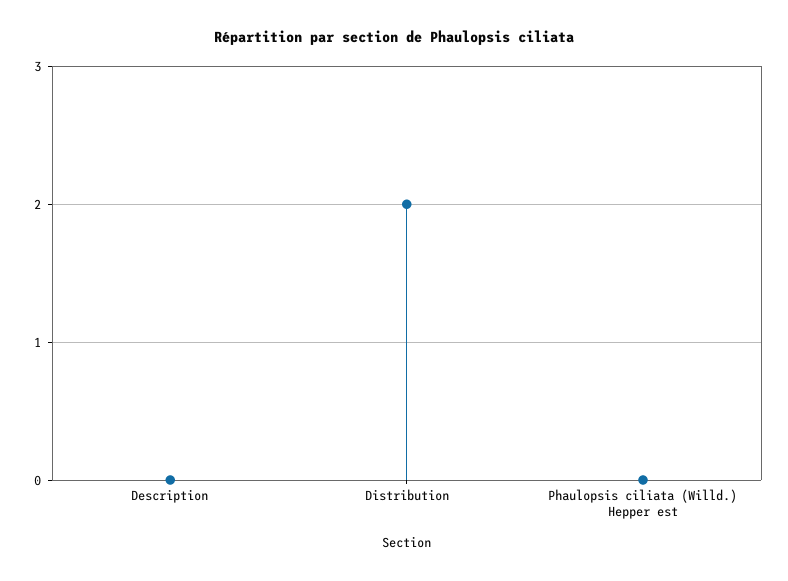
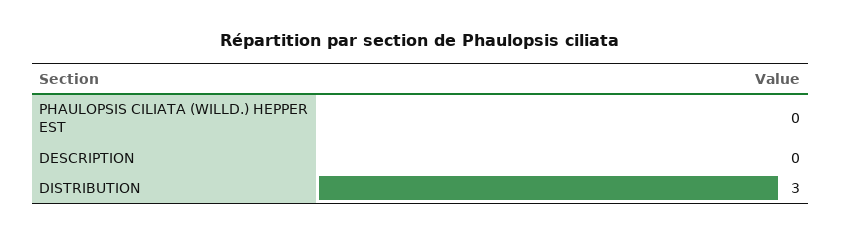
Distribution: 2 -> 3

